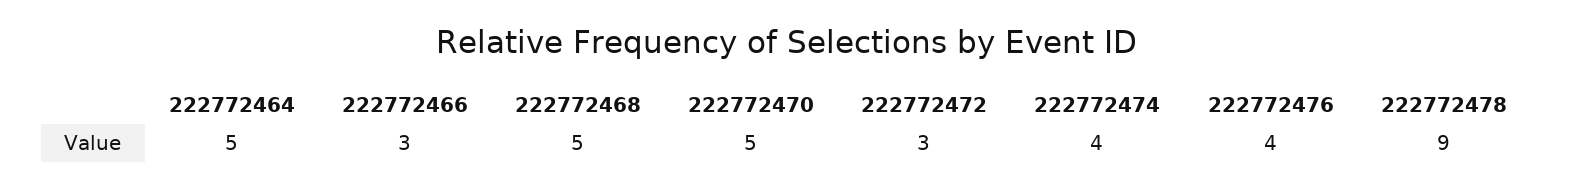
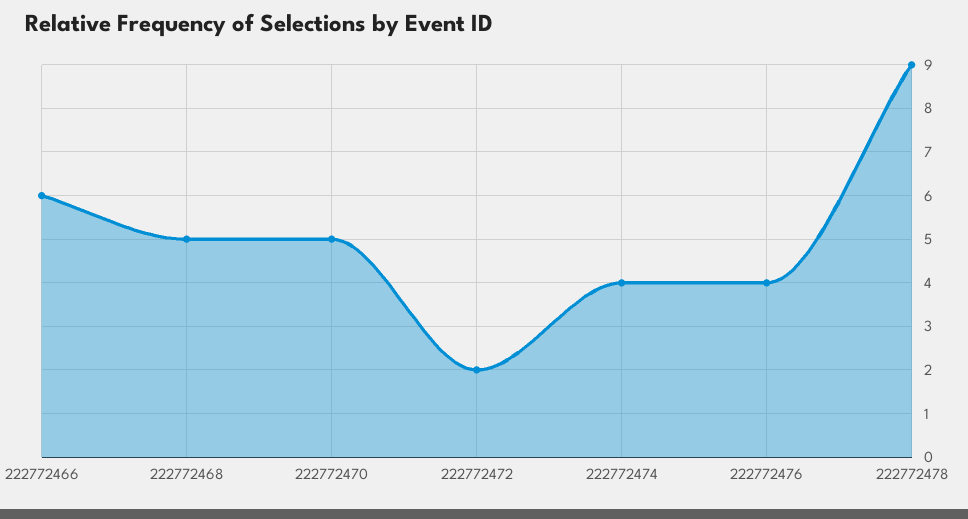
222772464: 5 -> none
222772466: 3 -> 6
222772472: 3 -> 2

